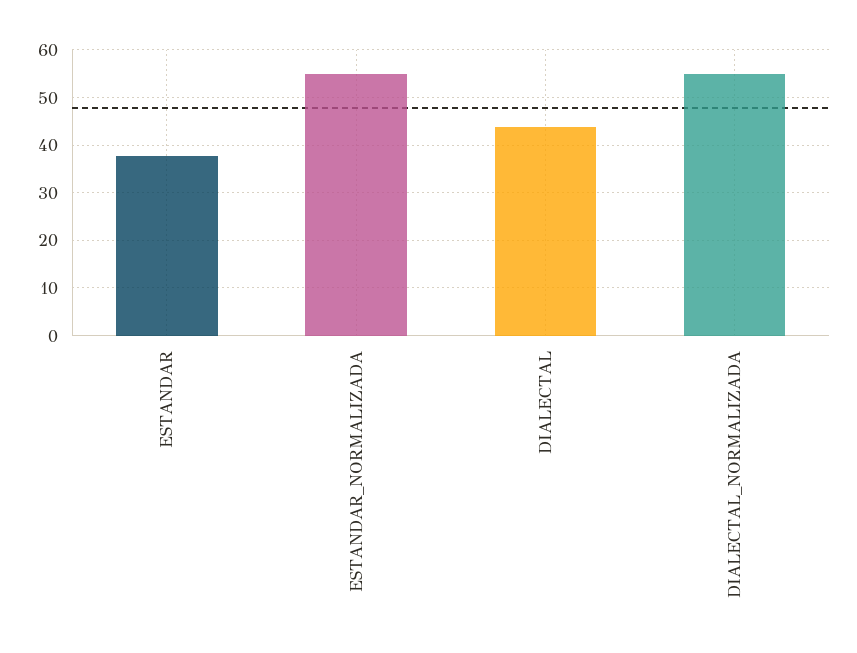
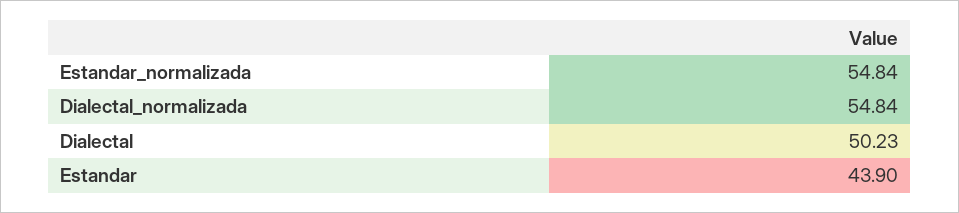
ESTANDAR: 38 -> 43.9
DIALECTAL: 44 -> 50.23

